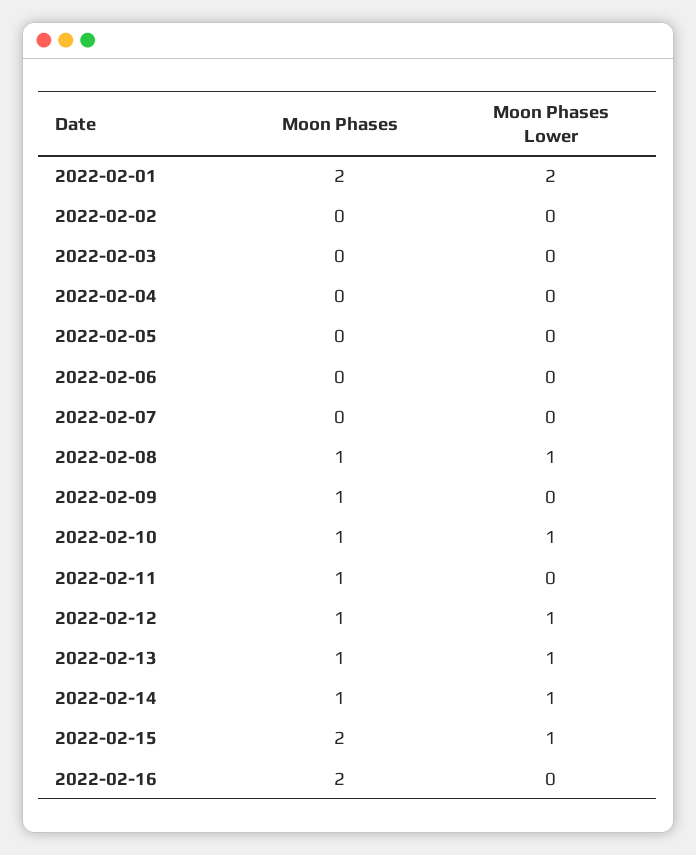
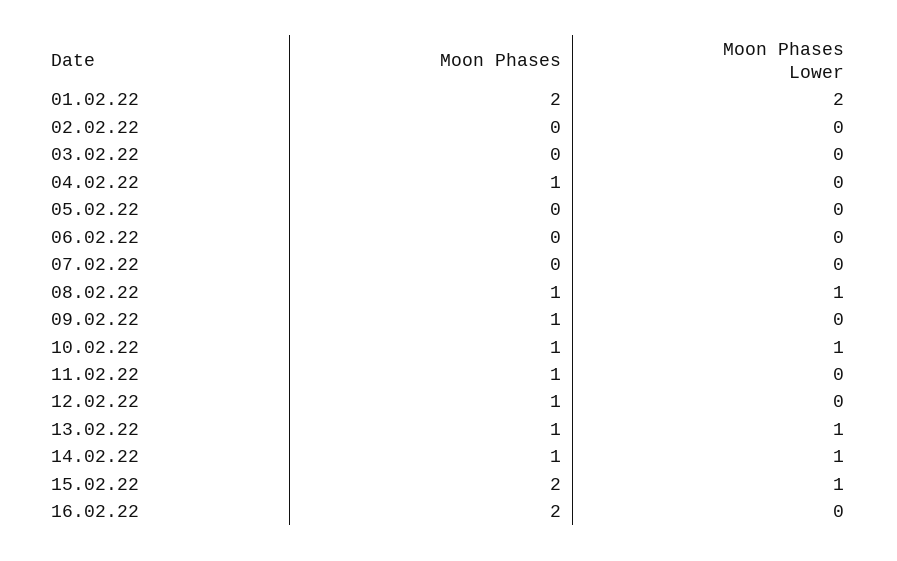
Moon Phases, 2022-02-04: 0 -> 1
Moon Phases Lower, 2022-02-12: 1 -> 0

